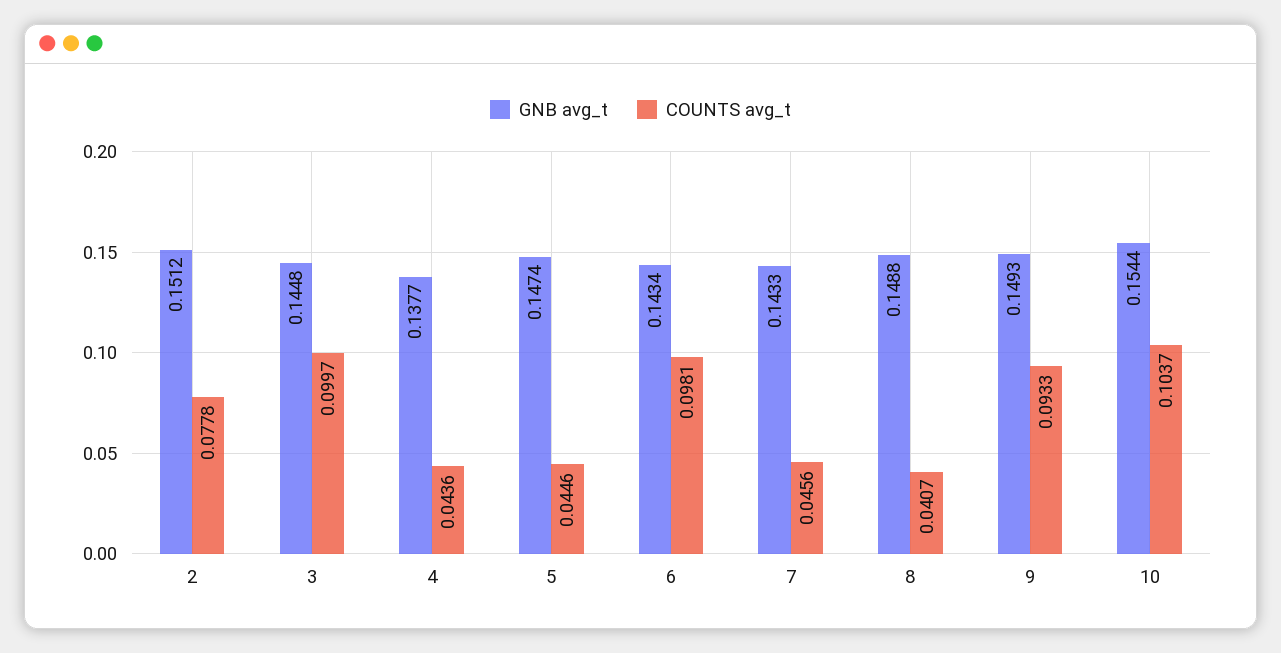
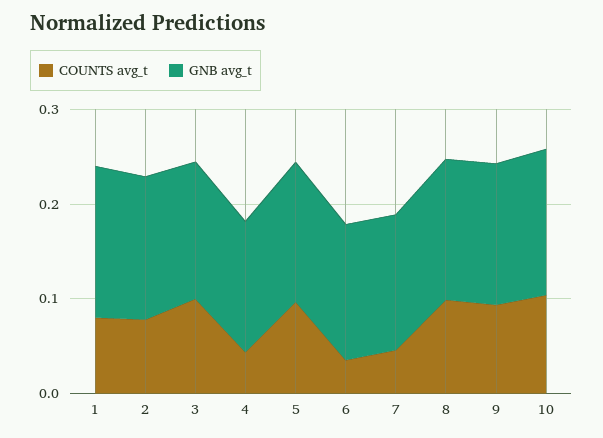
COUNTS avg_t, 5: 0.0446 -> 0.1
COUNTS avg_t, 6: 0.0981 -> 0.04
COUNTS avg_t, 8: 0.0407 -> 0.1
COUNTS avg_t, 1: none -> 0.08
GNB avg_t, 1: none -> 0.16

